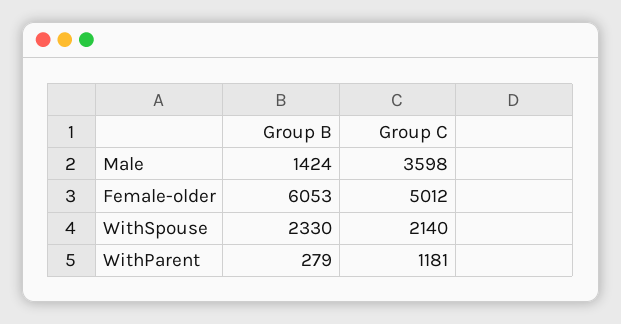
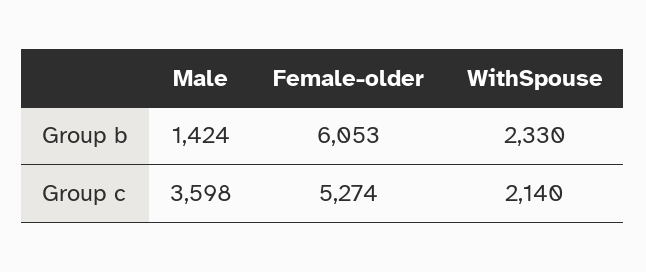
Group C, Female-older: 5012 -> 5274
Group B, WithParent: 279 -> none
Group C, WithParent: 1181 -> none

